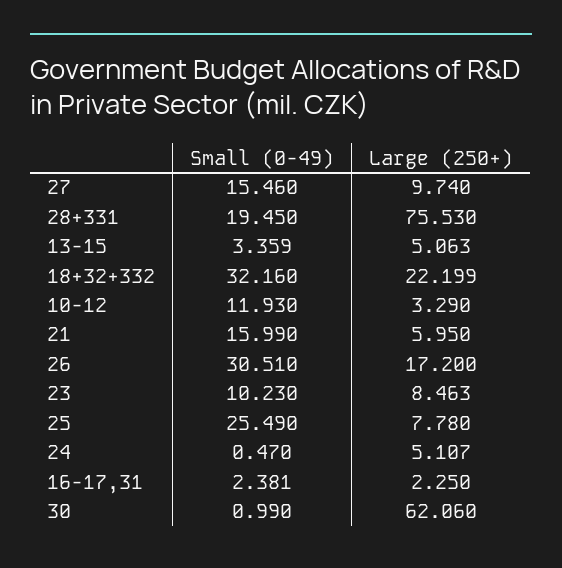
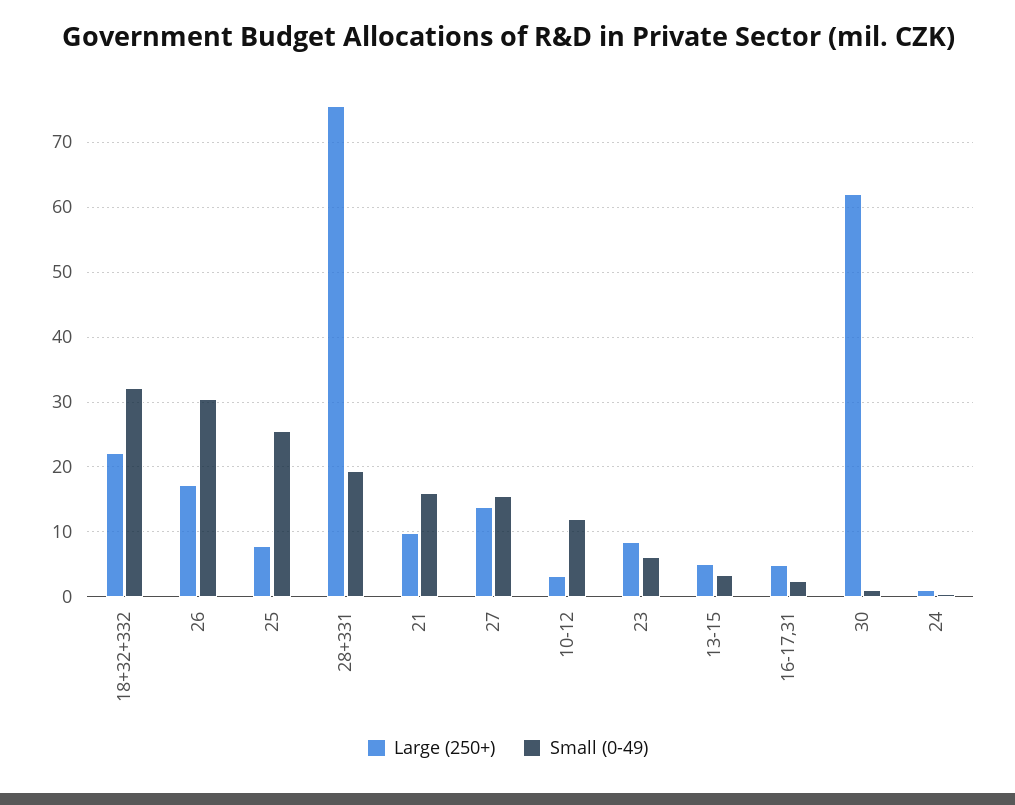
Large (250+), 27: 9.74 -> 14
Large (250+), 21: 5.95 -> 10
Small (0-49), 23: 10.23 -> 6
Large (250+), 24: 5.107 -> 1
Large (250+), 16-17,31: 2.25 -> 5

